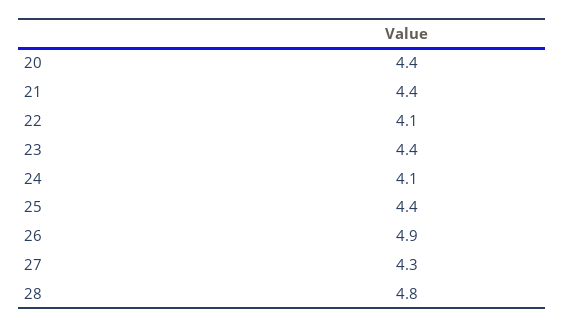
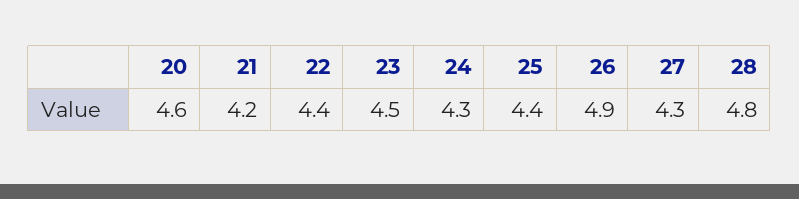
20: 4.4 -> 4.6
21: 4.4 -> 4.2
22: 4.1 -> 4.4
23: 4.4 -> 4.5
24: 4.1 -> 4.3

